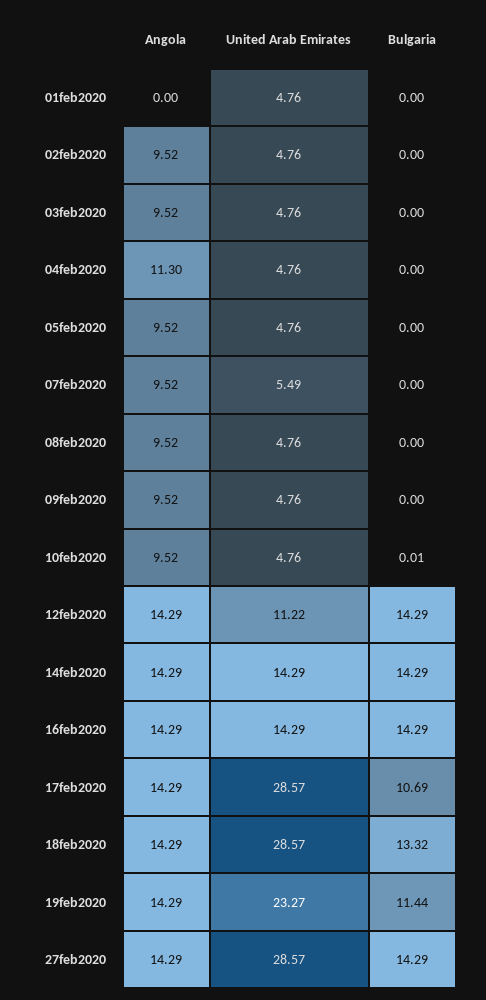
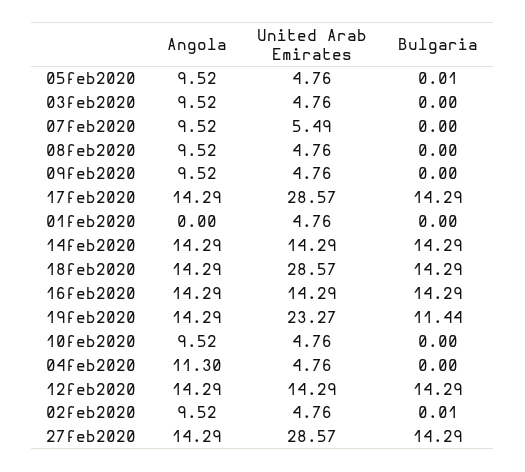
Bulgaria, 02feb2020: 0 -> 0.01
Bulgaria, 05feb2020: 0 -> 0.01
Bulgaria, 10feb2020: 0.01 -> 0
United Arab Emirates, 12feb2020: 11.22 -> 14.29
Bulgaria, 17feb2020: 10.69 -> 14.29
Bulgaria, 18feb2020: 13.32 -> 14.29

